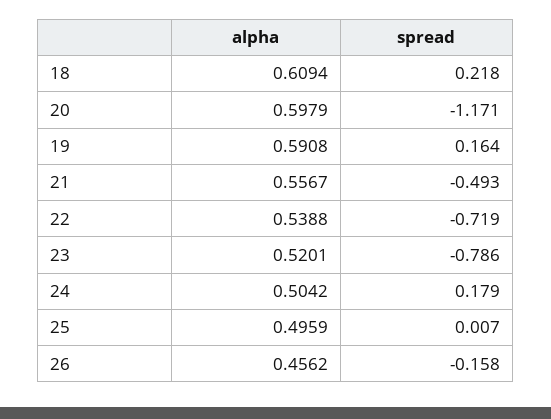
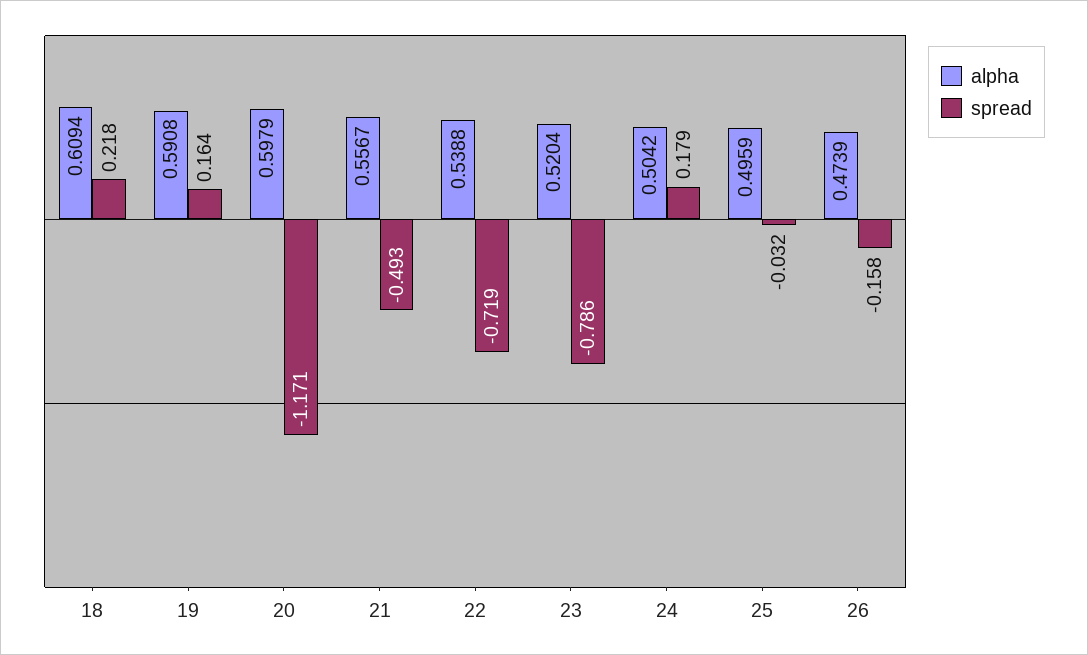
alpha, 23: 0.5201 -> 0.5204
spread, 25: 0.007 -> -0.032
alpha, 26: 0.4562 -> 0.4739

